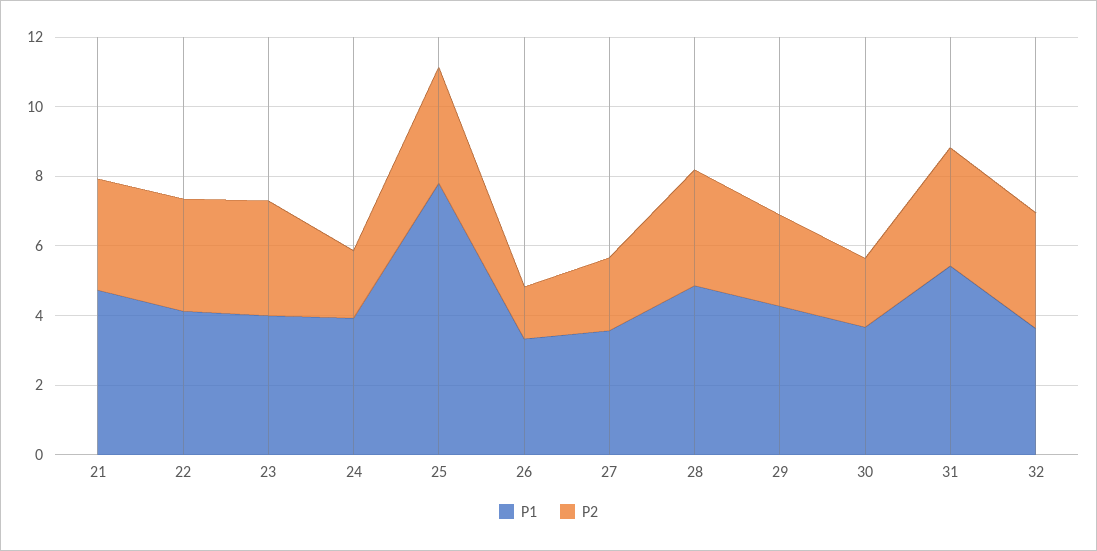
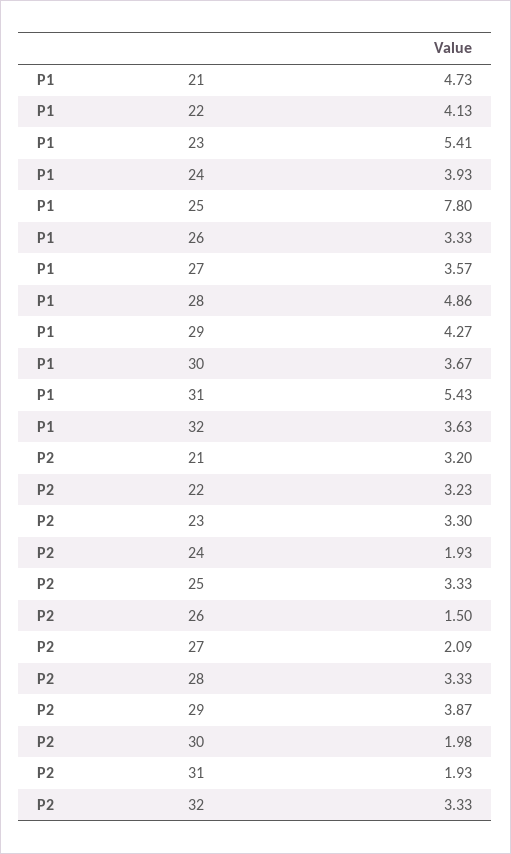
P1, 23: 4 -> 5.41
P2, 29: 2.5 -> 3.87
P2, 31: 3.5 -> 1.93

